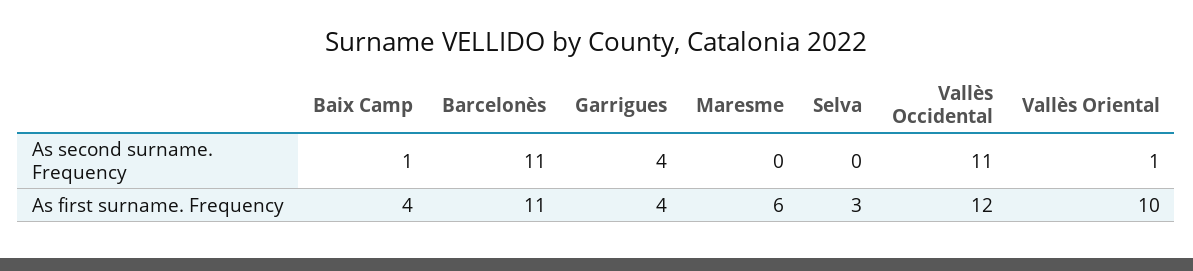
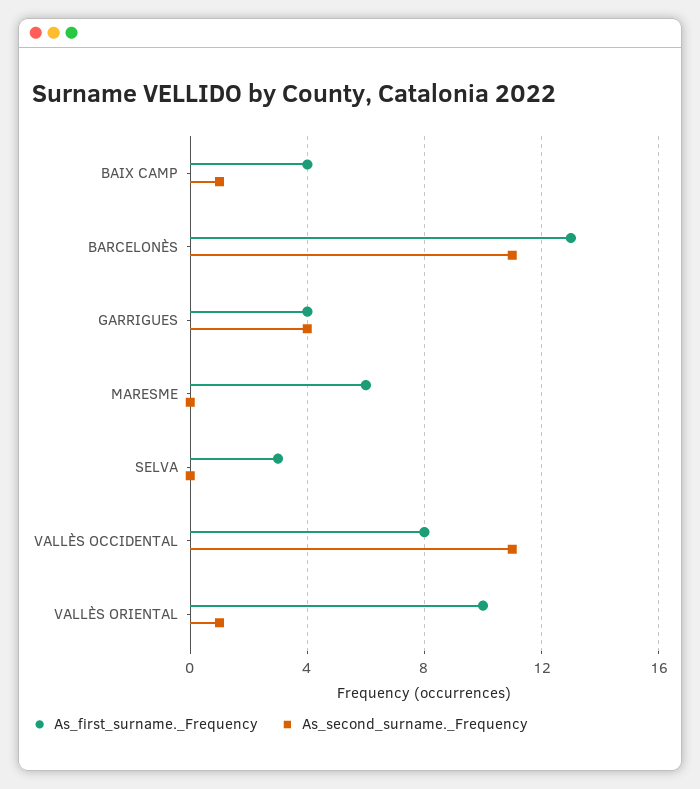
As first surname. Frequency, Barcelonès: 11 -> 13
As first surname. Frequency, Vallès Occidental: 12 -> 8

